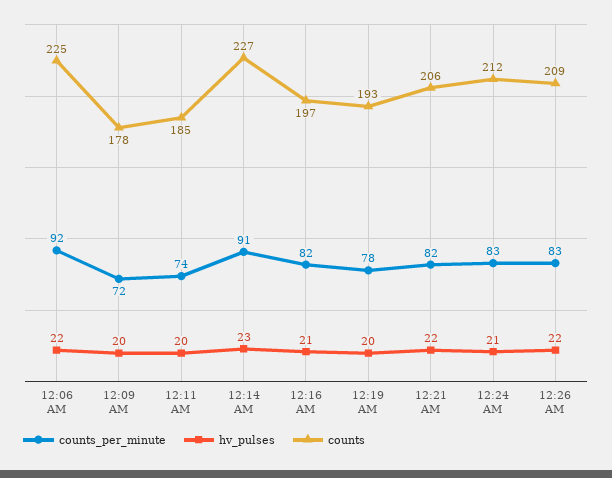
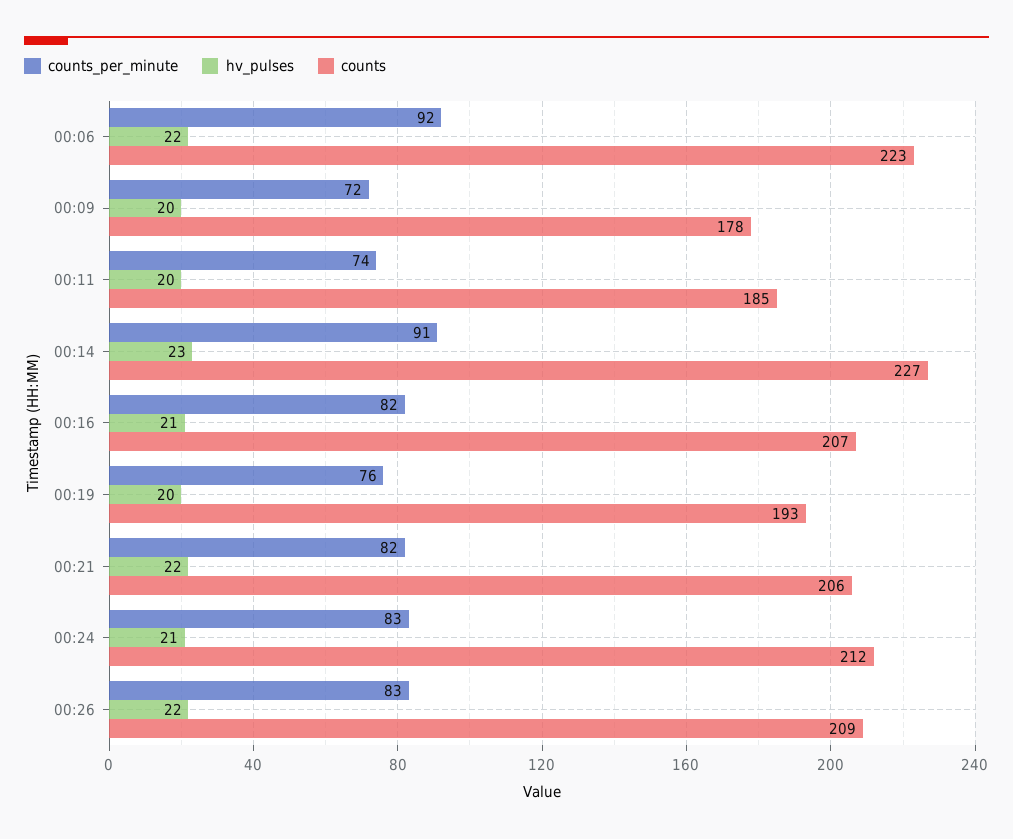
counts, 12:06 AM: 225 -> 223
counts, 12:16 AM: 197 -> 207
counts_per_minute, 12:19 AM: 78 -> 76

